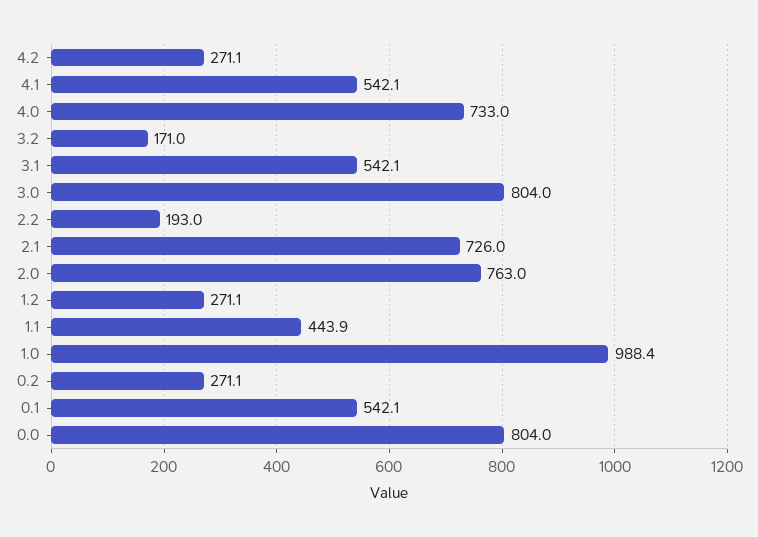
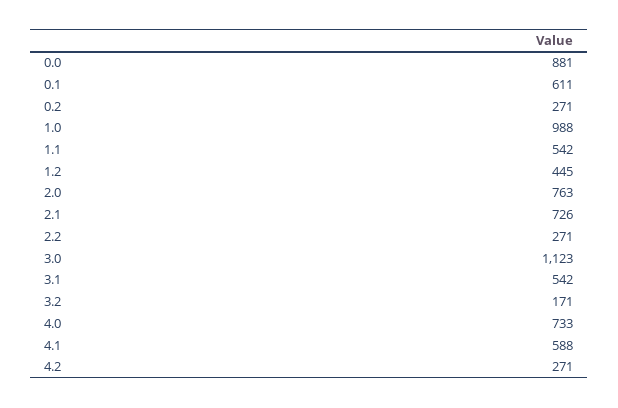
4.1: 542.1 -> 588
3.0: 804 -> 1123
2.2: 193 -> 271
1.2: 271.1 -> 445
1.1: 443.9 -> 542
0.1: 542.1 -> 611
0.0: 804 -> 881

